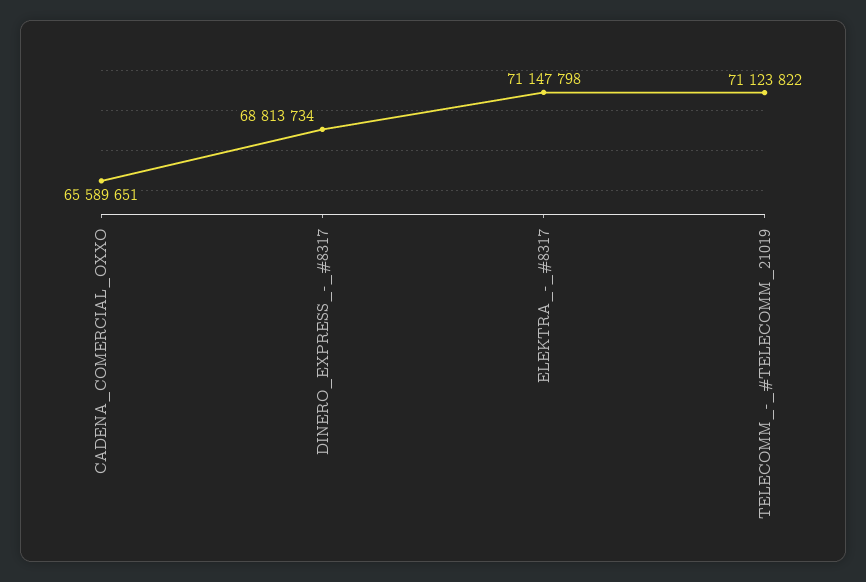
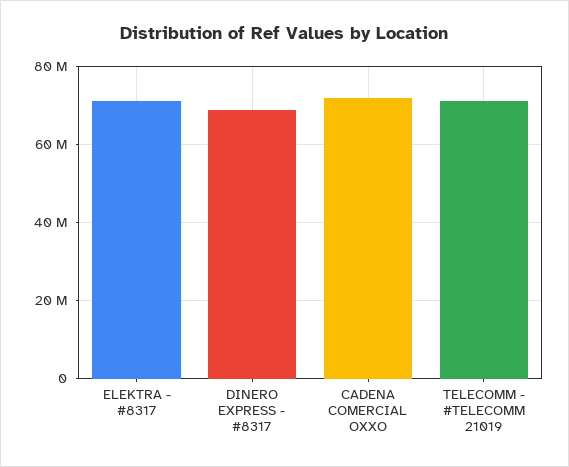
CADENA_COMERCIAL_OXXO: 65589651 -> 72000000

